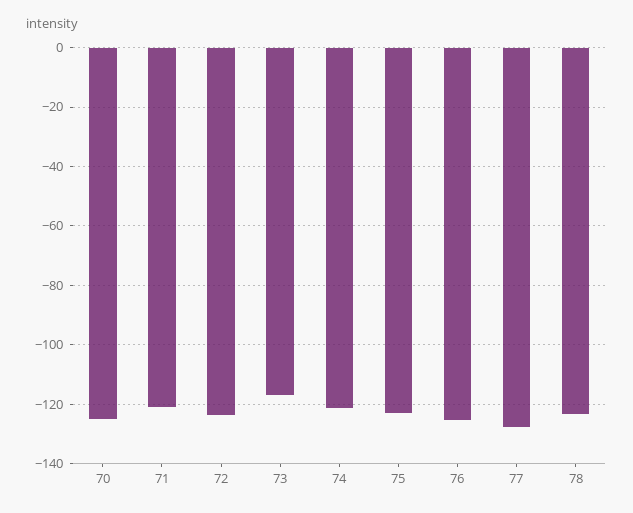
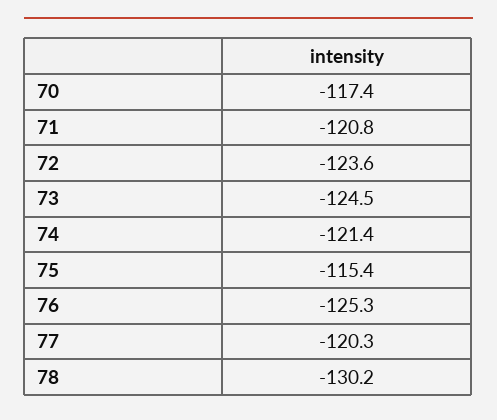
70: -125 -> -117.4
73: -117.5 -> -124.5
75: -122.5 -> -115.4
77: -127.5 -> -120.3
78: -122.5 -> -130.2

